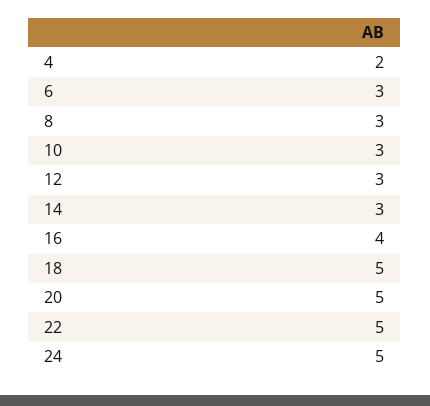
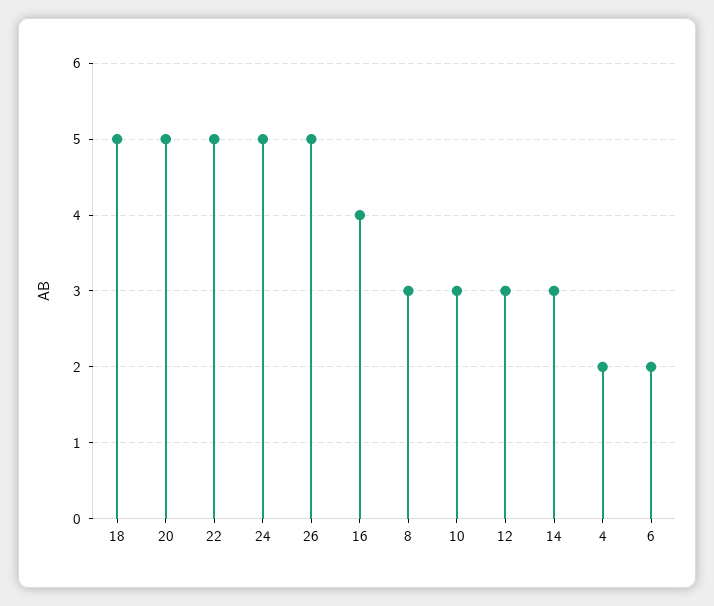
6: 3 -> 2
26: none -> 5

